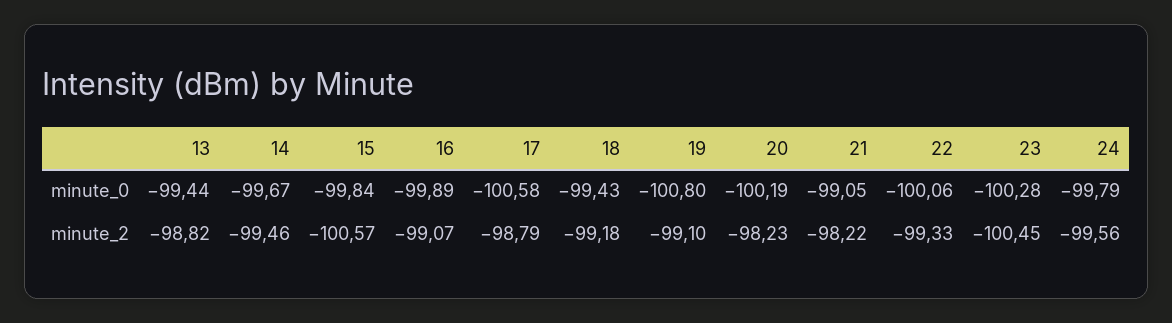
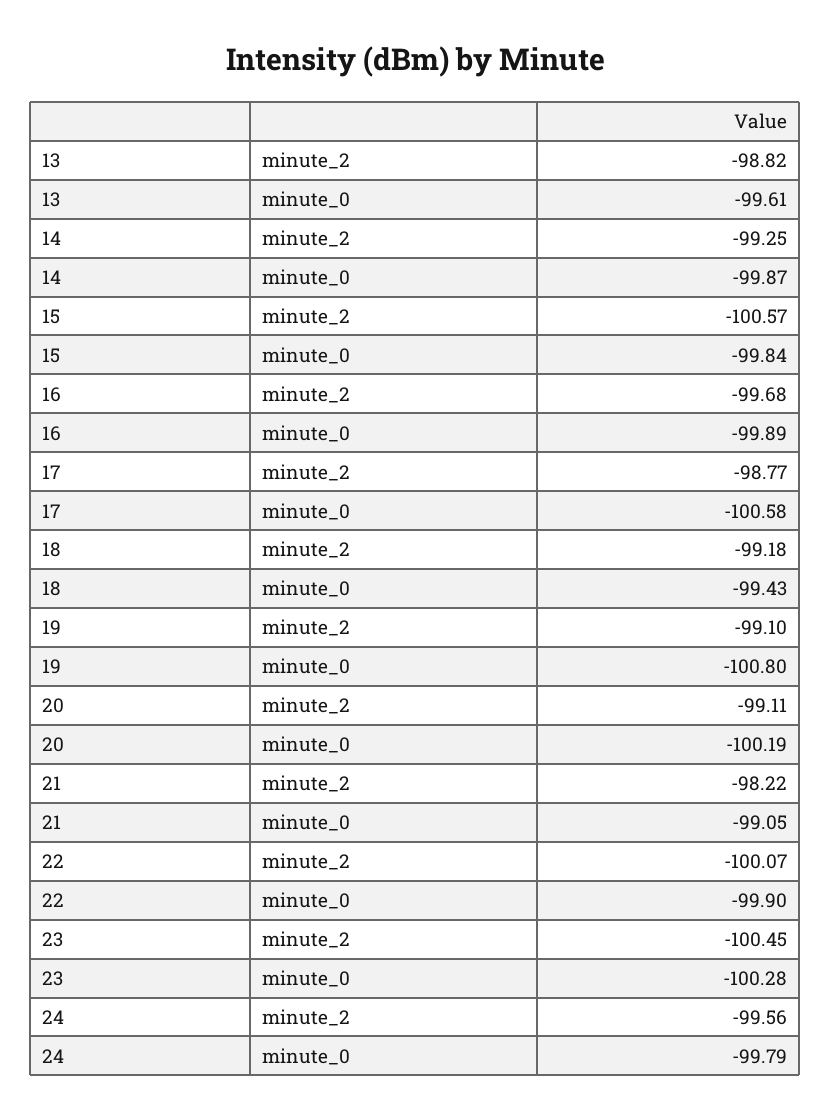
13, minute_0: -99.44 -> -99.61
14, minute_0: -99.67 -> -99.87
22, minute_0: -100.06 -> -99.9
14, minute_2: -99.46 -> -99.25
16, minute_2: -99.07 -> -99.68
17, minute_2: -98.79 -> -98.77
20, minute_2: -98.23 -> -99.11
22, minute_2: -99.33 -> -100.07

